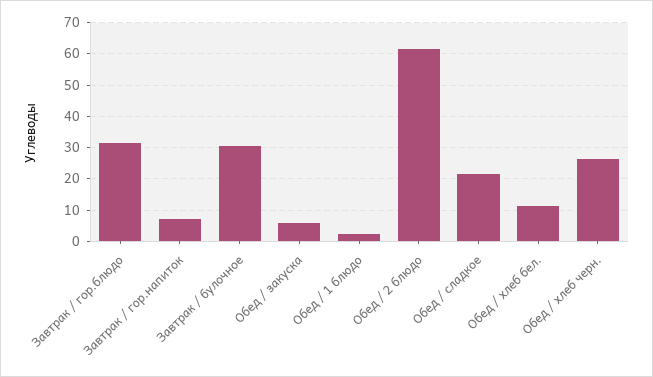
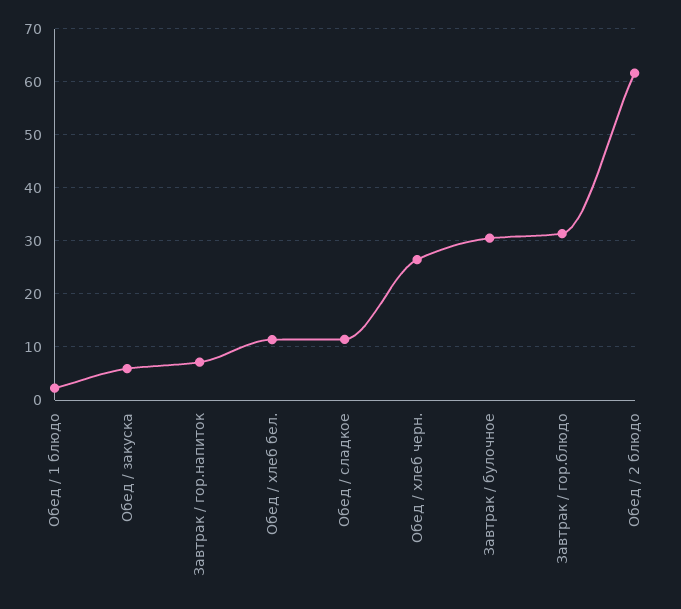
Обед / сладкое: 22 -> 12

